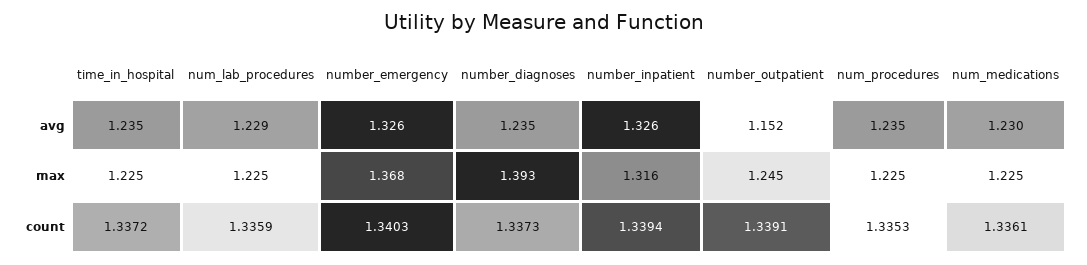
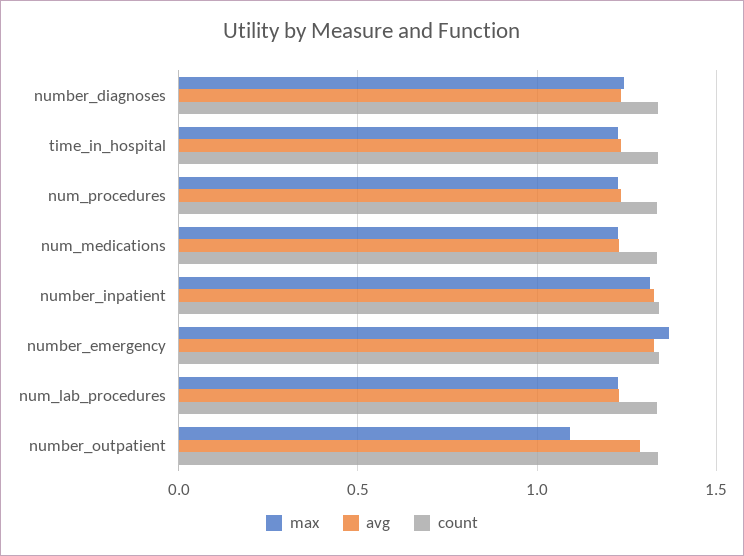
avg, number_outpatient: 1.152 -> 1.3
max, number_diagnoses: 1.393 -> 1.25
max, number_outpatient: 1.245 -> 1.1

